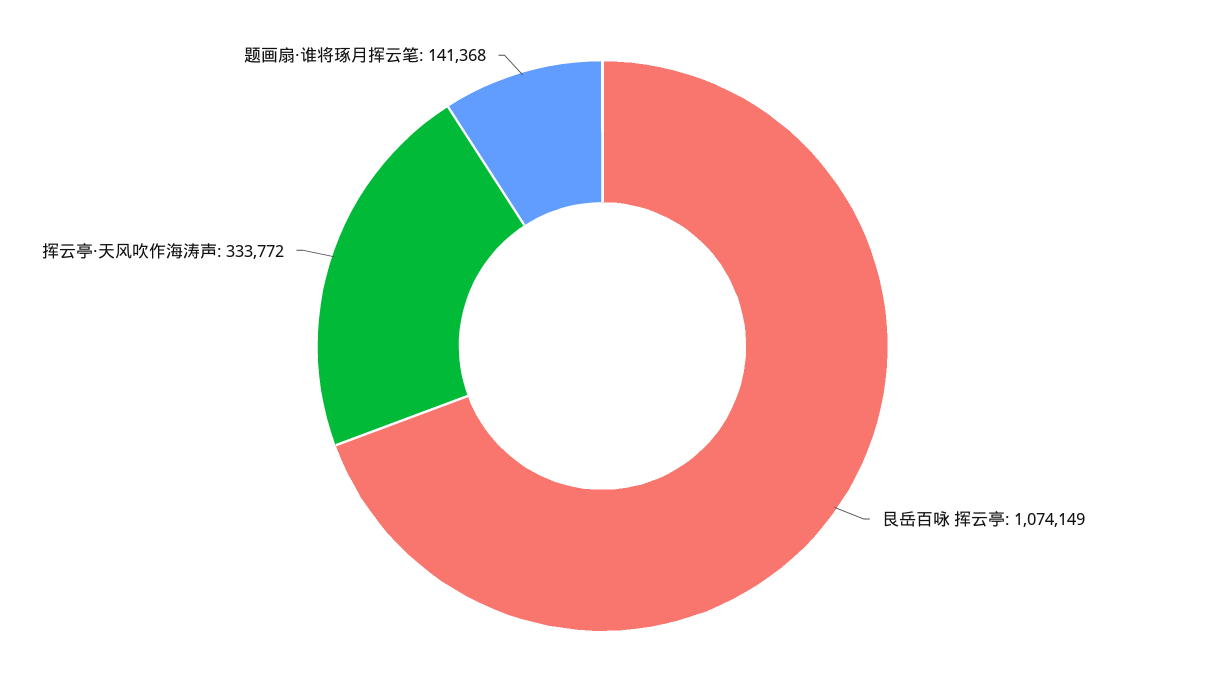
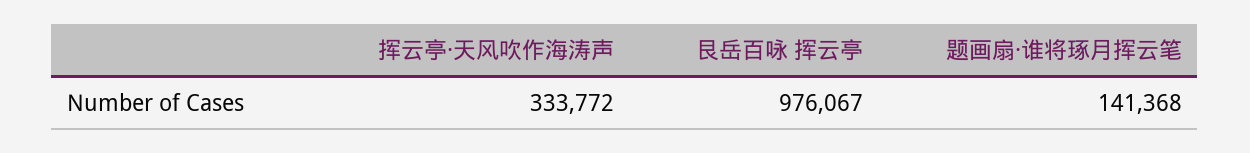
艮岳百咏 挥云亭: 1074149 -> 976067

